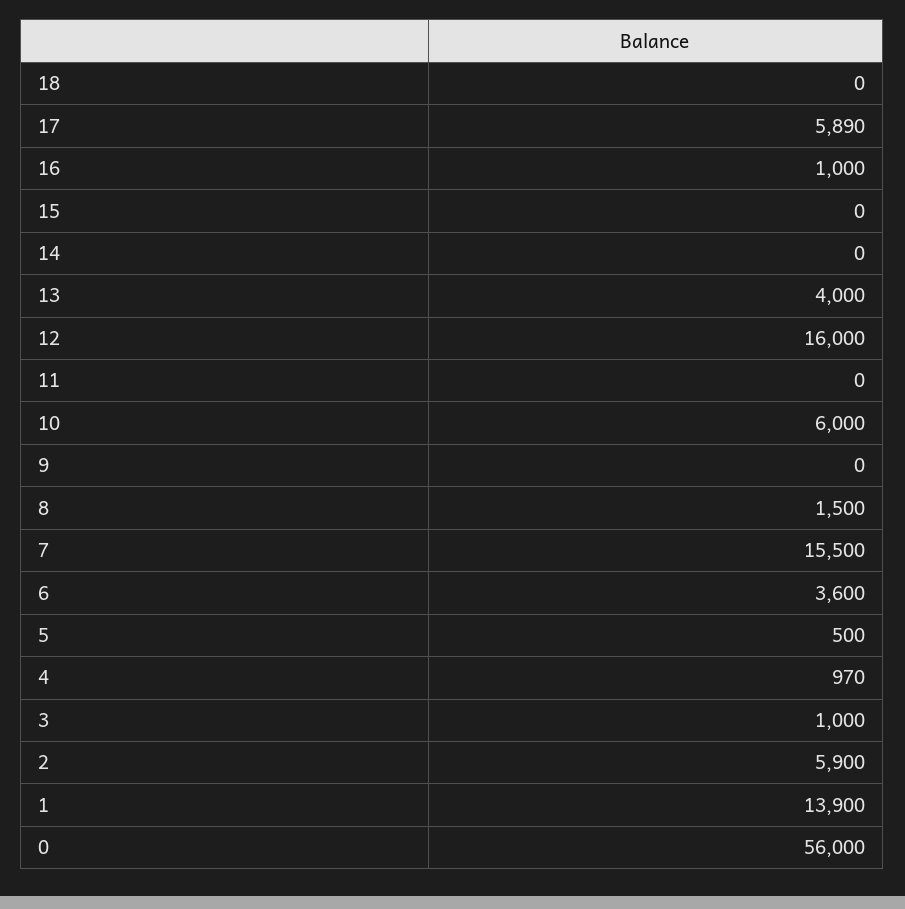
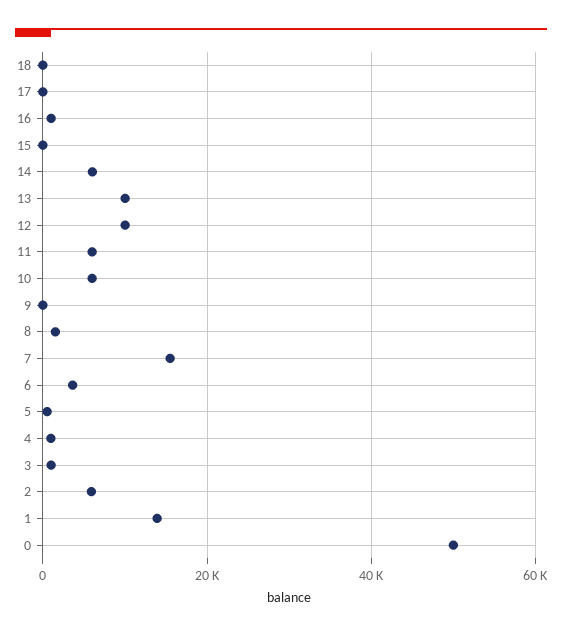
17: 5890 -> 0
14: 0 -> 6000
13: 4000 -> 10000
12: 16000 -> 10000
11: 0 -> 6000
0: 56000 -> 50000

